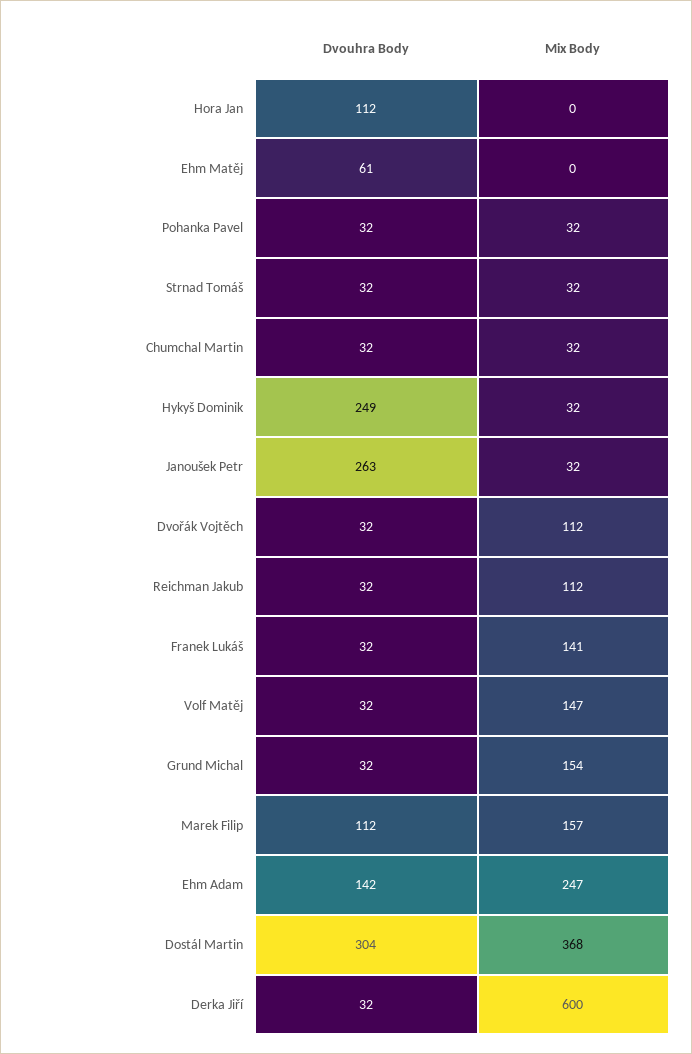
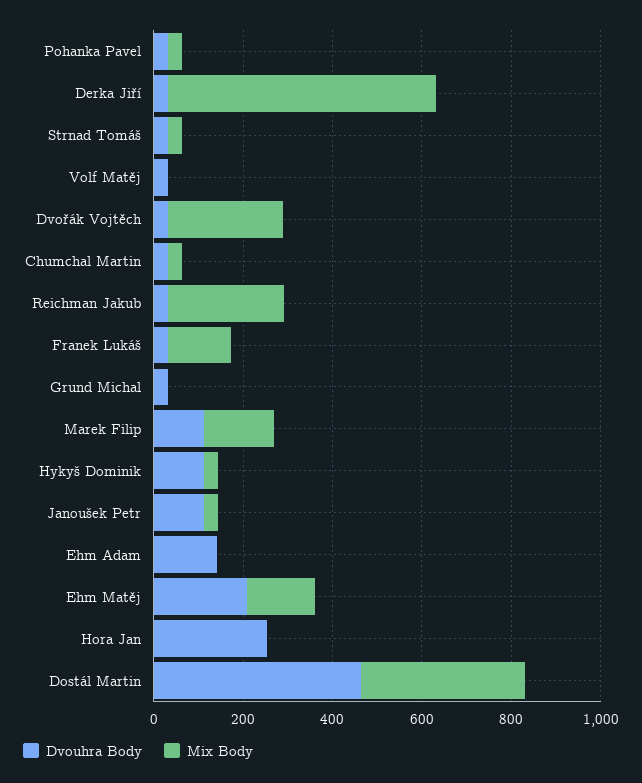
Dvouhra Body, Hora Jan: 112 -> 250
Dvouhra Body, Ehm Matěj: 61 -> 200
Mix Body, Ehm Matěj: 0 -> 150
Dvouhra Body, Hykyš Dominik: 249 -> 100
Dvouhra Body, Janoušek Petr: 263 -> 100
Mix Body, Dvořák Vojtěch: 112 -> 250
Mix Body, Reichman Jakub: 112 -> 250
Mix Body, Volf Matěj: 147 -> 0
Mix Body, Grund Michal: 154 -> 0
Mix Body, Ehm Adam: 247 -> 0
Dvouhra Body, Dostál Martin: 304 -> 450

